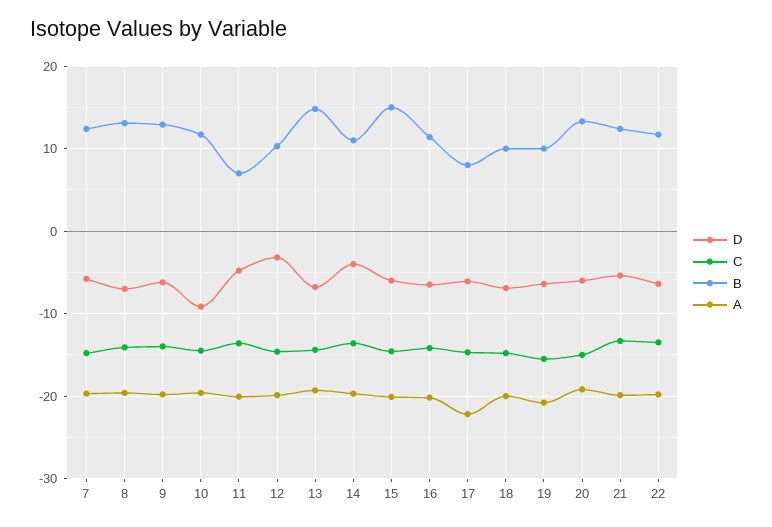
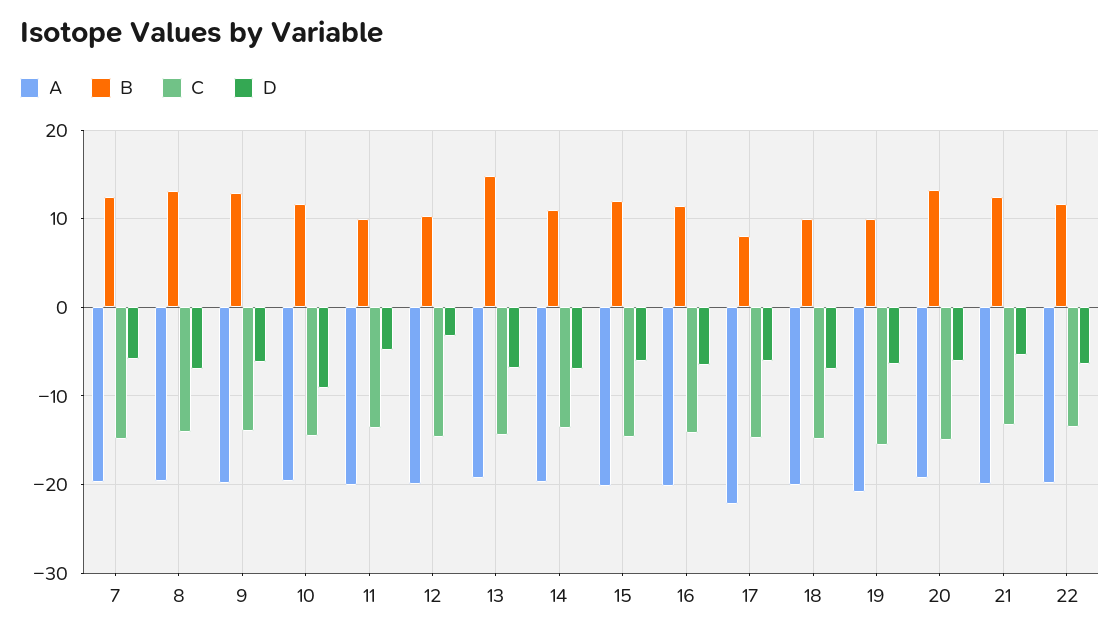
B, 11: 7 -> 10
D, 14: -4 -> -7
B, 15: 15 -> 12

